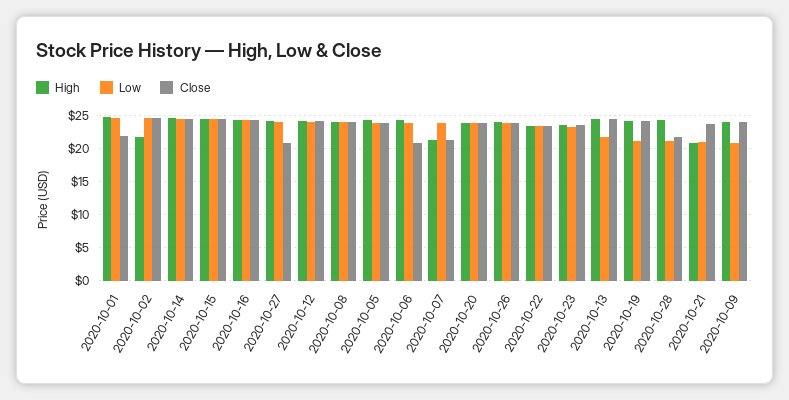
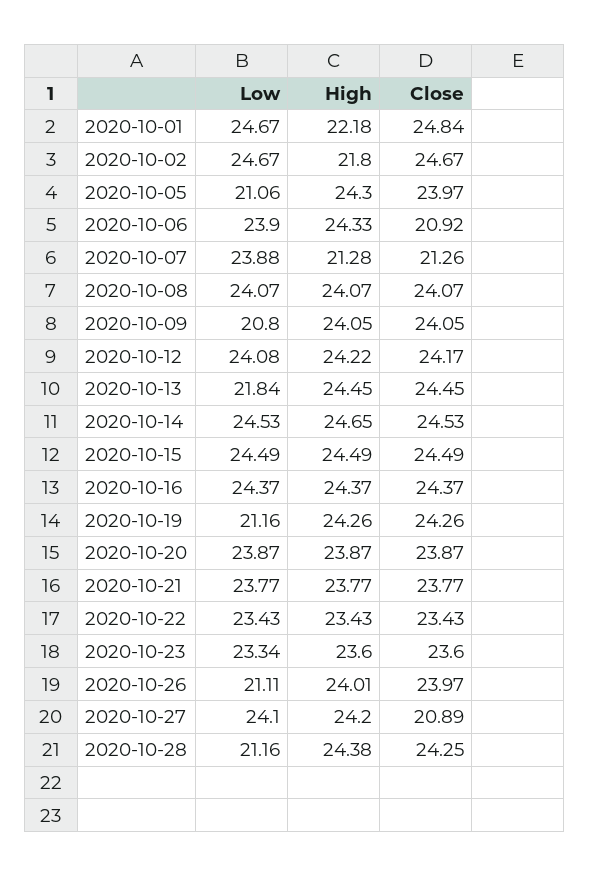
High, 2020-10-01: 25 -> 22.18
Close, 2020-10-01: 22 -> 24.84
Low, 2020-10-05: 24 -> 21.06
Low, 2020-10-26: 24 -> 21.11
Close, 2020-10-28: 22 -> 24.25
High, 2020-10-21: 21 -> 23.77
Low, 2020-10-21: 21 -> 23.77

